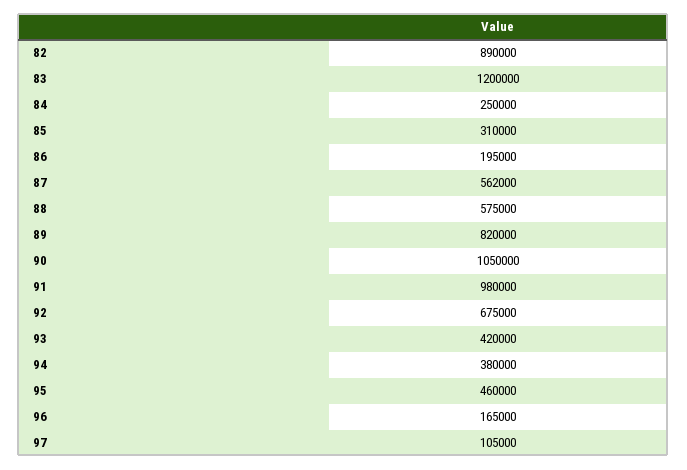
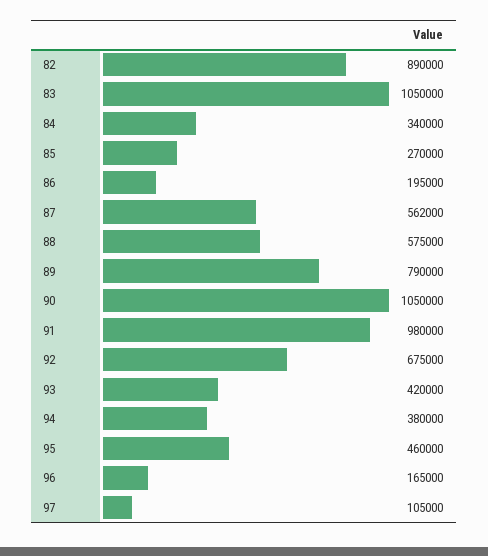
83: 1200000 -> 1050000
84: 250000 -> 340000
85: 310000 -> 270000
89: 820000 -> 790000

